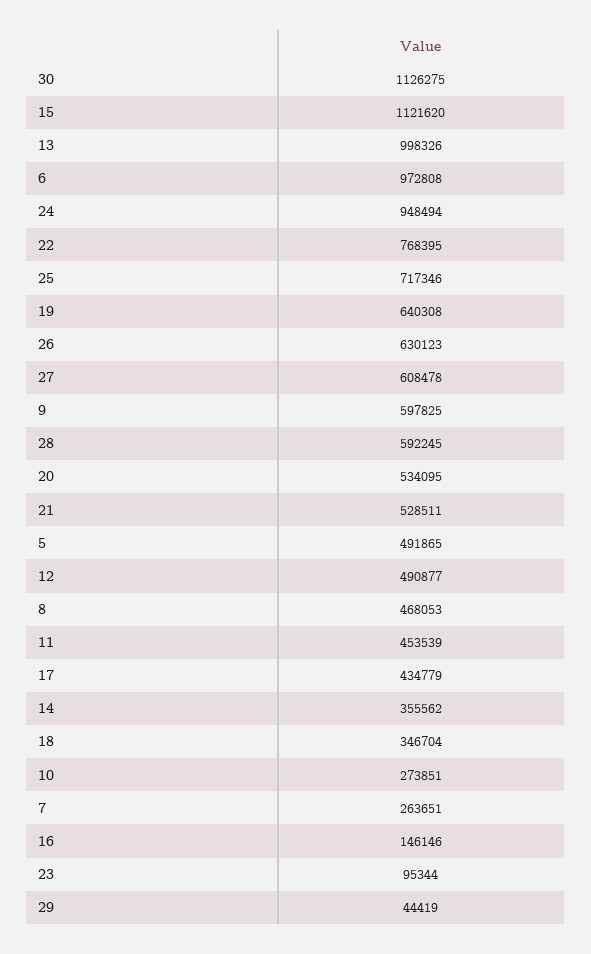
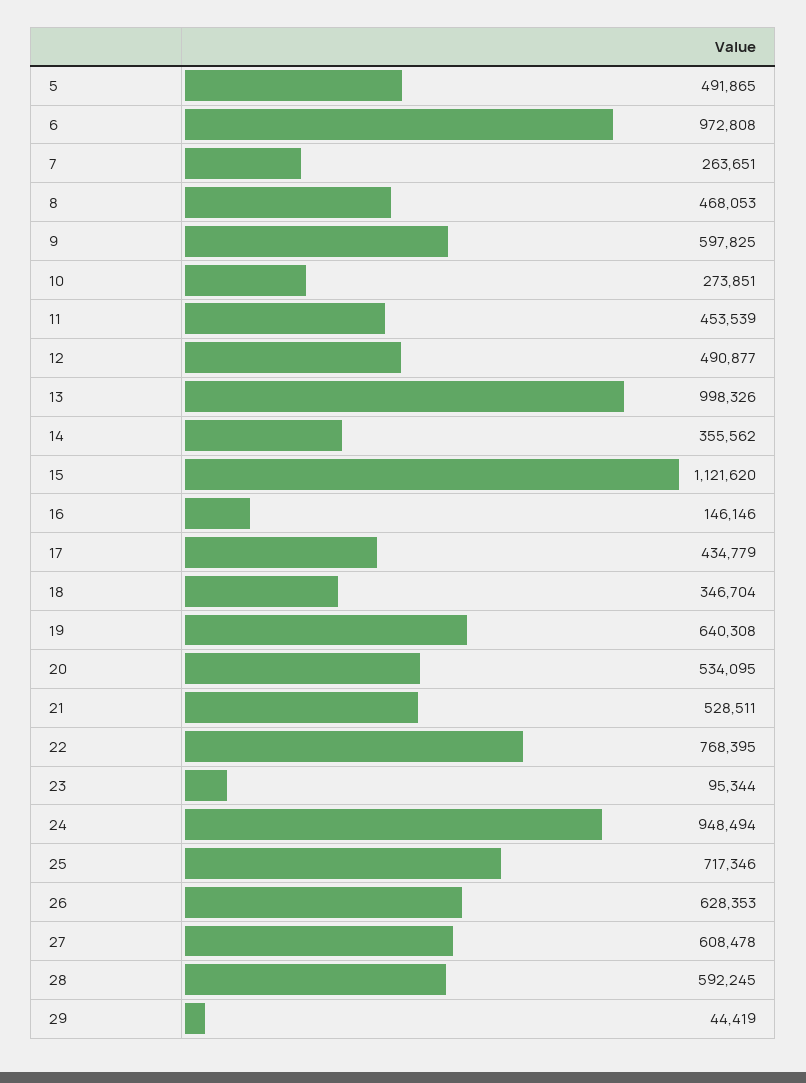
30: 1126275 -> none
26: 630123 -> 628353

